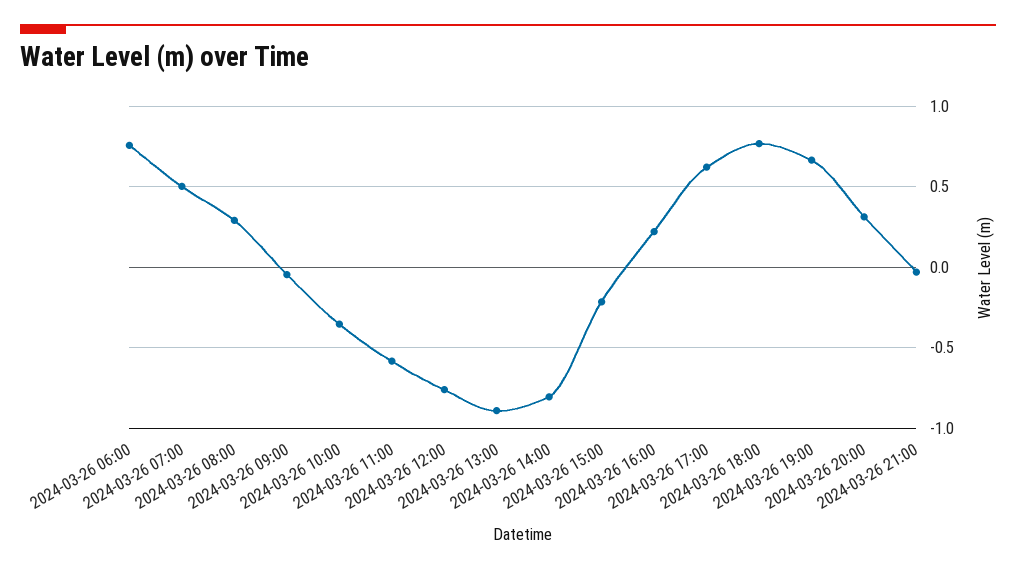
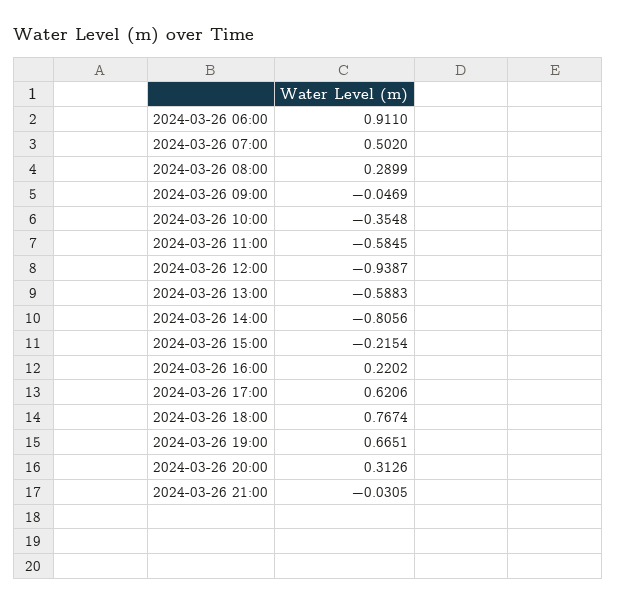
2024-03-26 06:00: 0.75 -> 0.911
2024-03-26 12:00: -0.75 -> -0.9387
2024-03-26 13:00: -0.9 -> -0.5883

